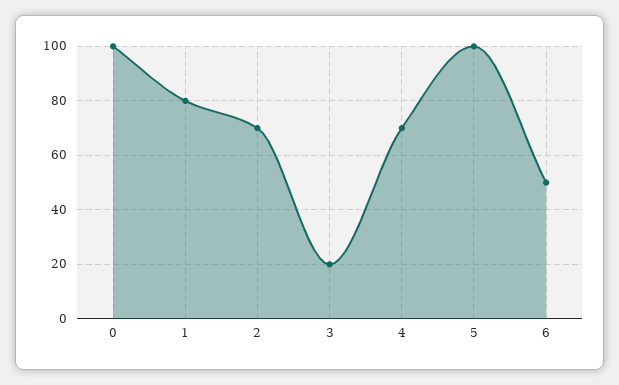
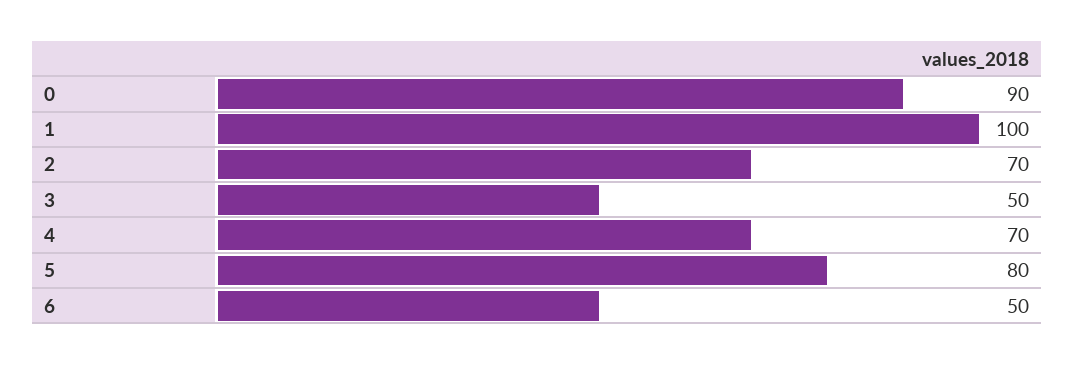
0: 100 -> 90
1: 80 -> 100
3: 20 -> 50
5: 100 -> 80

